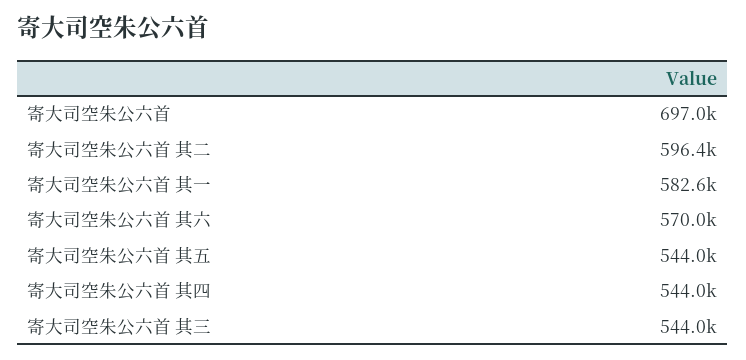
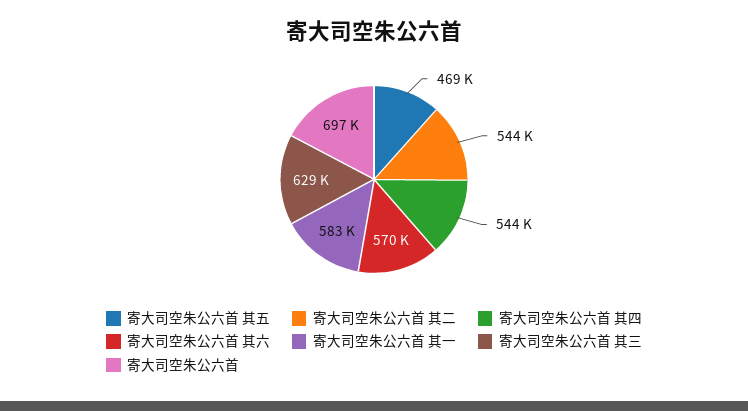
寄大司空朱公六首 其二: 596400 -> 544000
寄大司空朱公六首 其五: 544000 -> 469000
寄大司空朱公六首 其三: 544000 -> 629000

